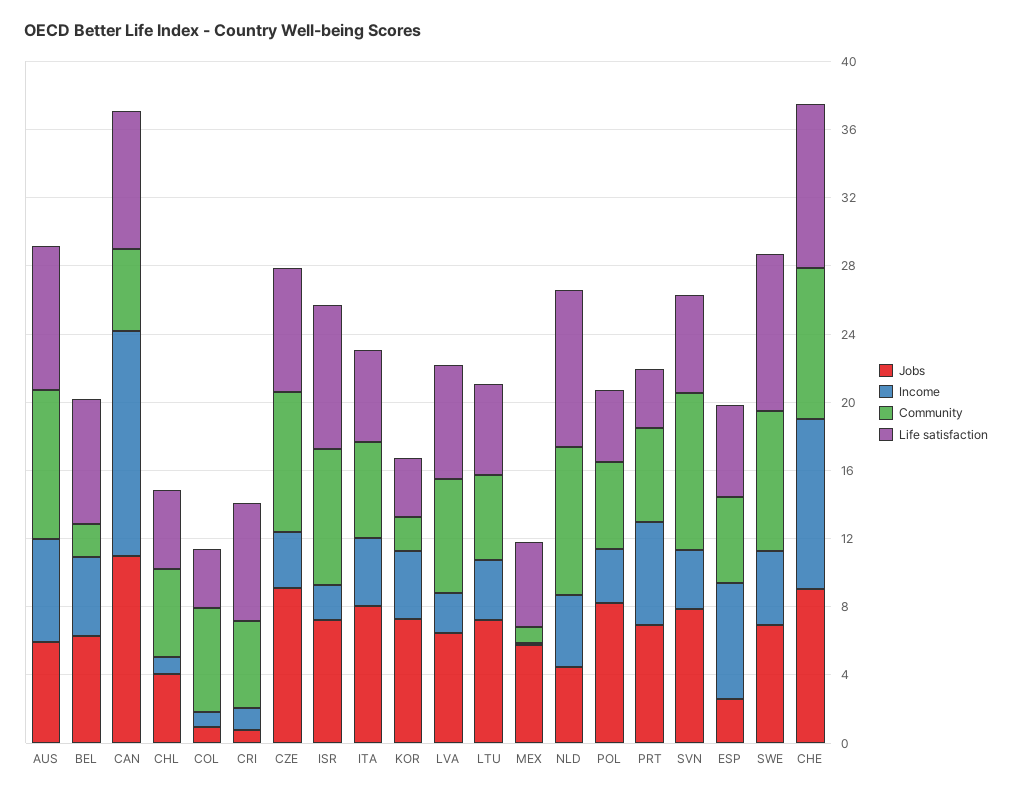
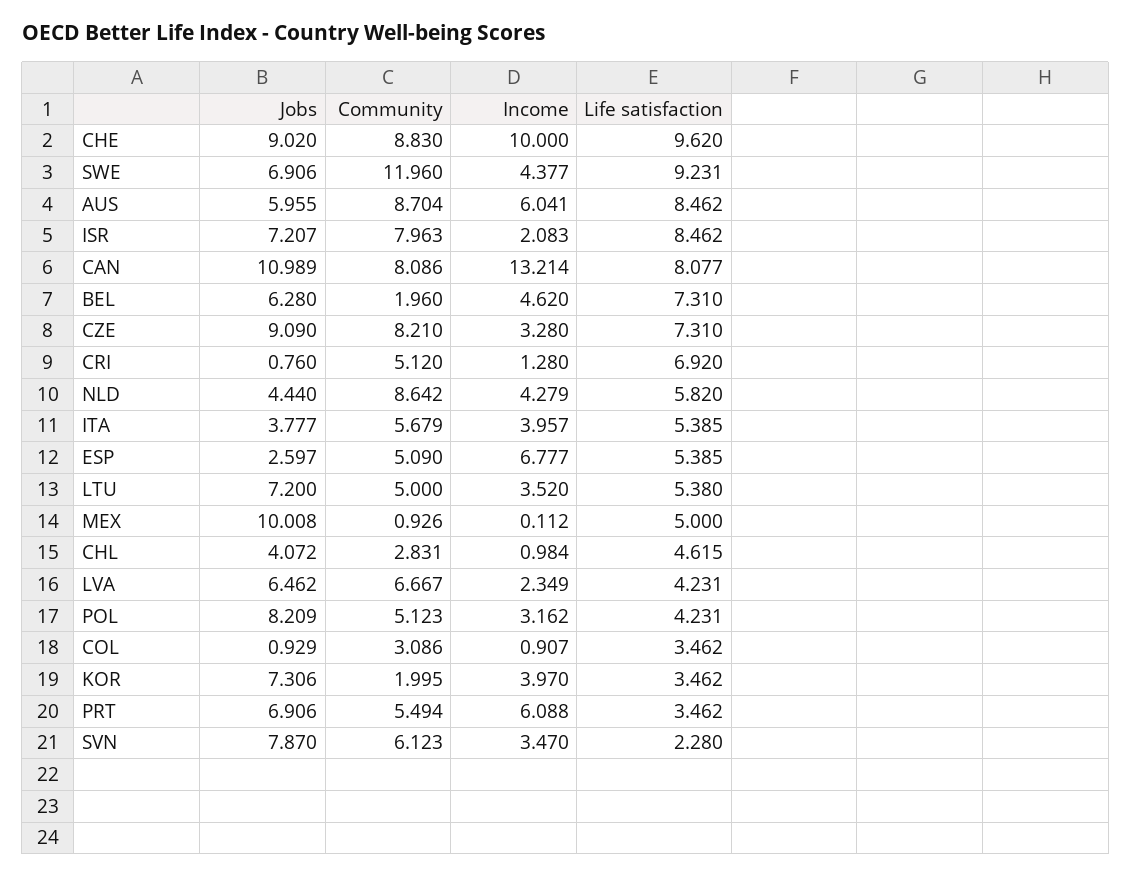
Community, CAN: 5 -> 8.086
Community, CHL: 5 -> 2.831
Community, COL: 6 -> 3.086
Jobs, ITA: 8 -> 3.777
Life satisfaction, LVA: 7 -> 4.231
Jobs, MEX: 6 -> 10.008
Life satisfaction, NLD: 9 -> 5.82
Community, SVN: 9 -> 6.123
Life satisfaction, SVN: 6 -> 2.28
Community, SWE: 8 -> 11.96

